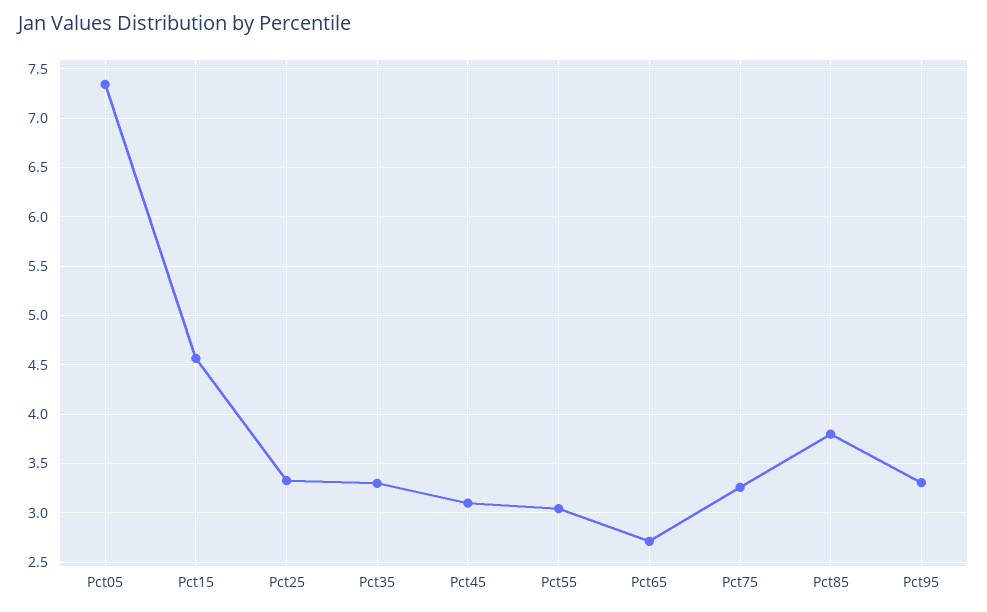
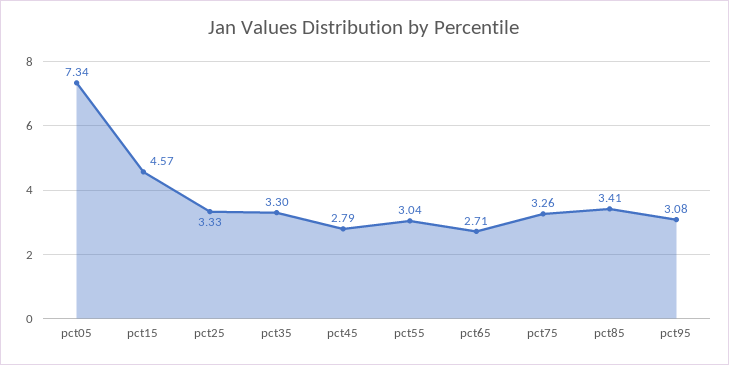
Pct45: 3.1 -> 2.79
Pct85: 3.8 -> 3.41
Pct95: 3.3 -> 3.08

